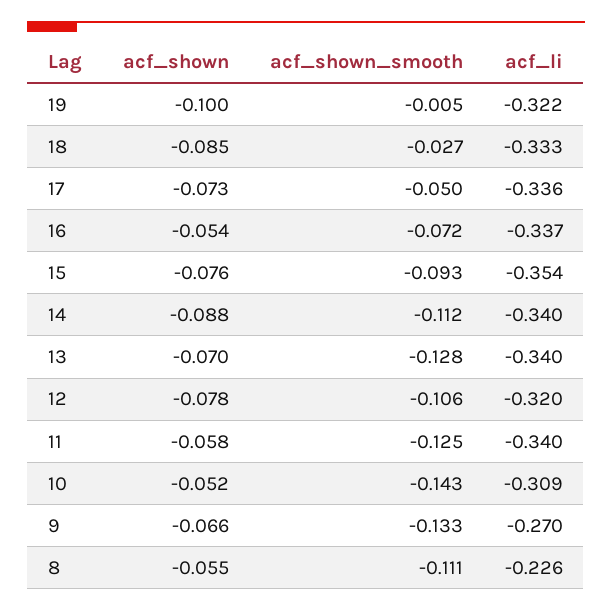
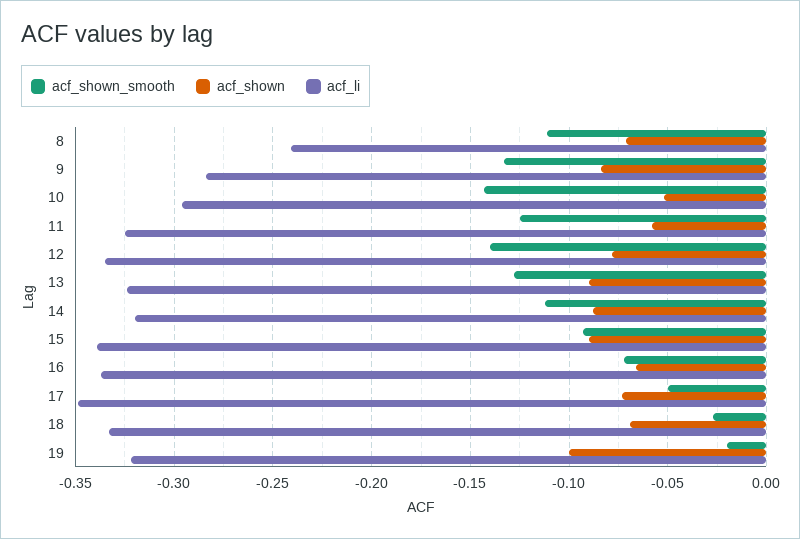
acf_shown_smooth, 19: -0.005 -> -0.02
acf_shown, 18: -0.085 -> -0.07
acf_li, 17: -0.336 -> -0.35
acf_shown, 16: -0.054 -> -0.065
acf_shown, 15: -0.076 -> -0.09
acf_li, 15: -0.354 -> -0.34
acf_li, 14: -0.34 -> -0.32
acf_shown, 13: -0.07 -> -0.09
acf_li, 13: -0.34 -> -0.325
acf_shown_smooth, 12: -0.106 -> -0.14
acf_li, 12: -0.32 -> -0.335
acf_li, 11: -0.34 -> -0.325
acf_li, 10: -0.309 -> -0.295
acf_shown, 9: -0.066 -> -0.085
acf_li, 9: -0.27 -> -0.285
acf_shown, 8: -0.055 -> -0.07
acf_li, 8: -0.226 -> -0.24

